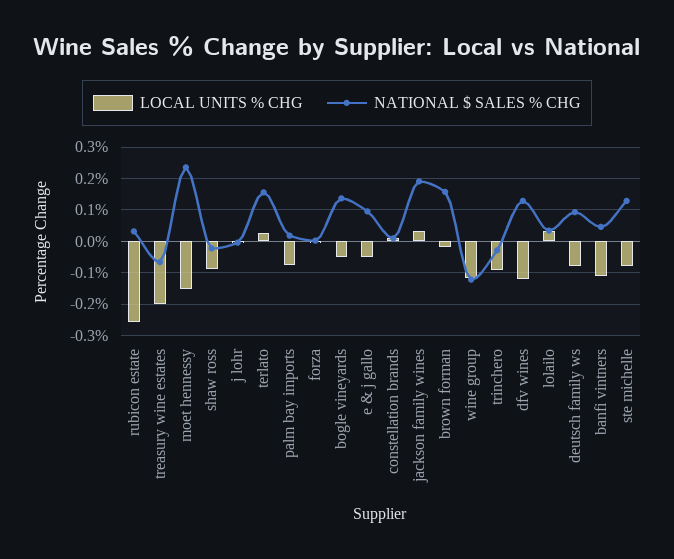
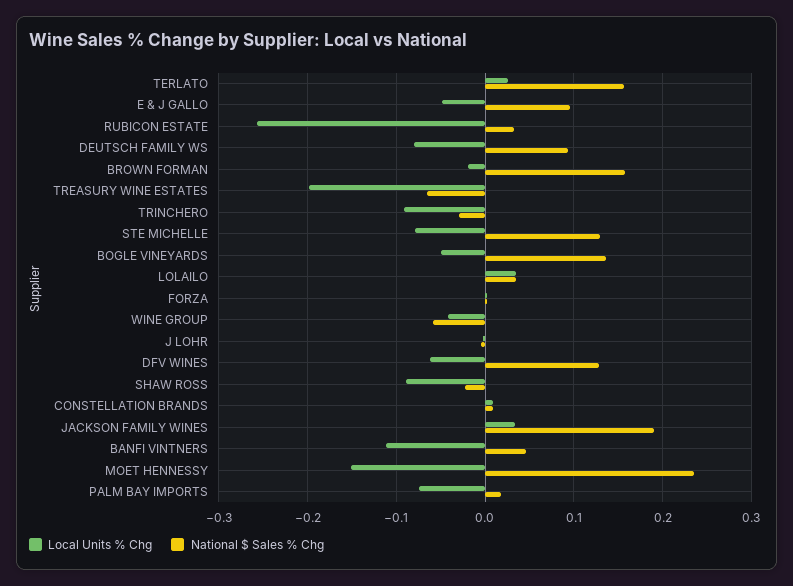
LOCAL UNITS % CHG, wine group: -0.12 -> -0.04
NATIONAL $ SALES % CHG, wine group: -0.12 -> -0.06
LOCAL UNITS % CHG, dfv wines: -0.12 -> -0.06

